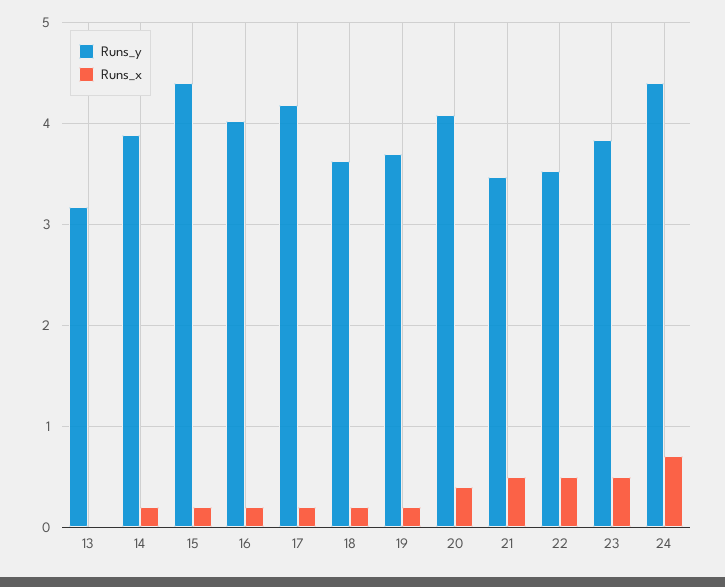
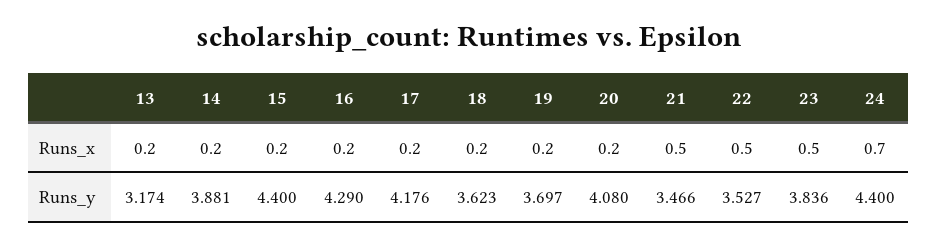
Runs_x, 13: 0 -> 0.2
Runs_y, 16: 4 -> 4.29
Runs_x, 20: 0.4 -> 0.2

